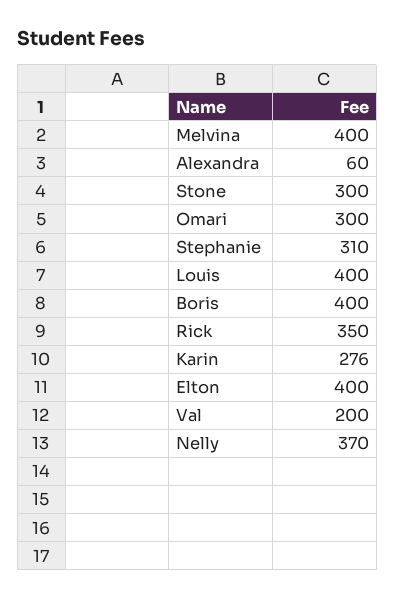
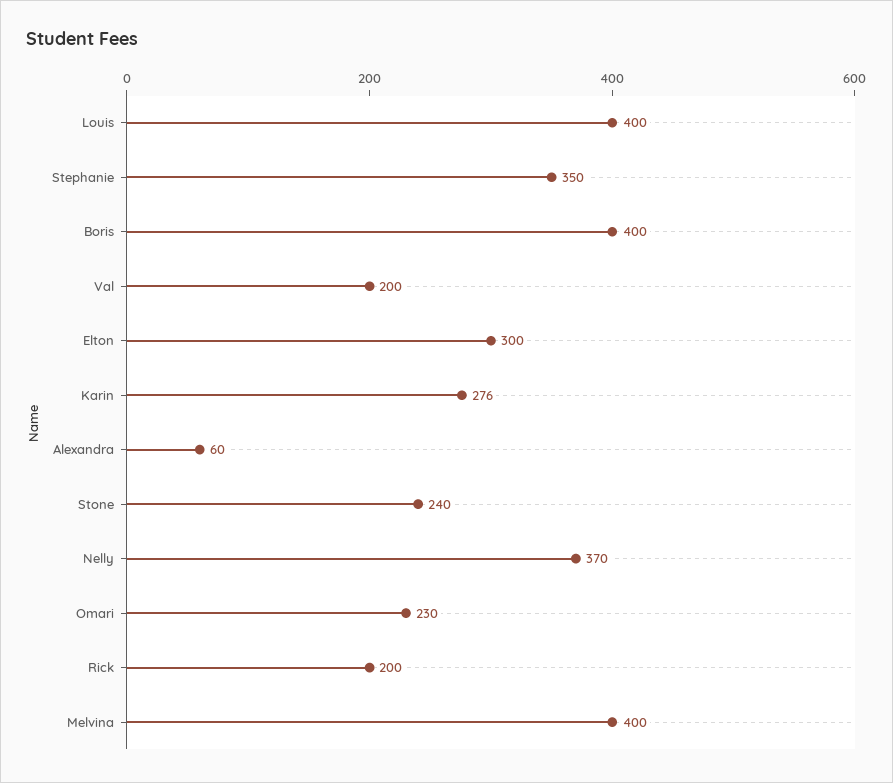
Stone: 300 -> 240
Omari: 300 -> 230
Stephanie: 310 -> 350
Rick: 350 -> 200
Elton: 400 -> 300

